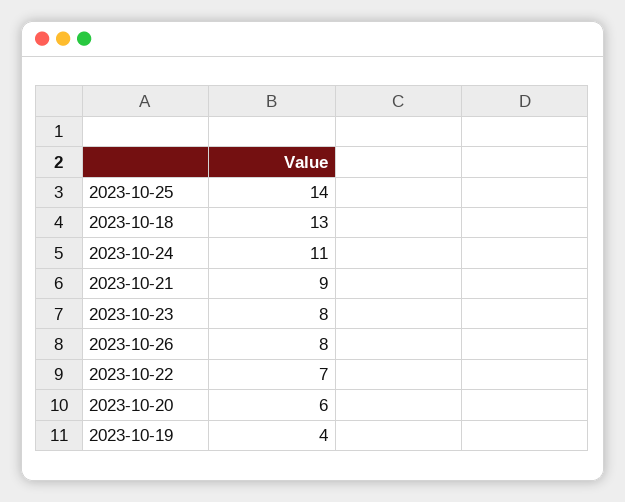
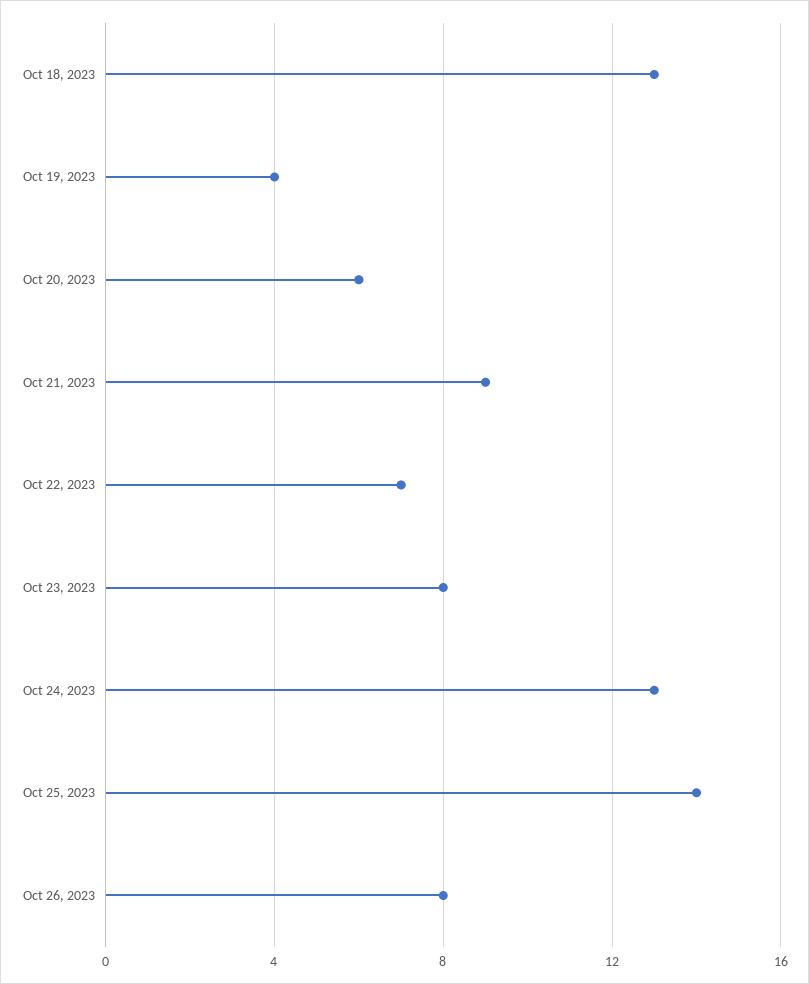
2023-10-24: 11 -> 13

